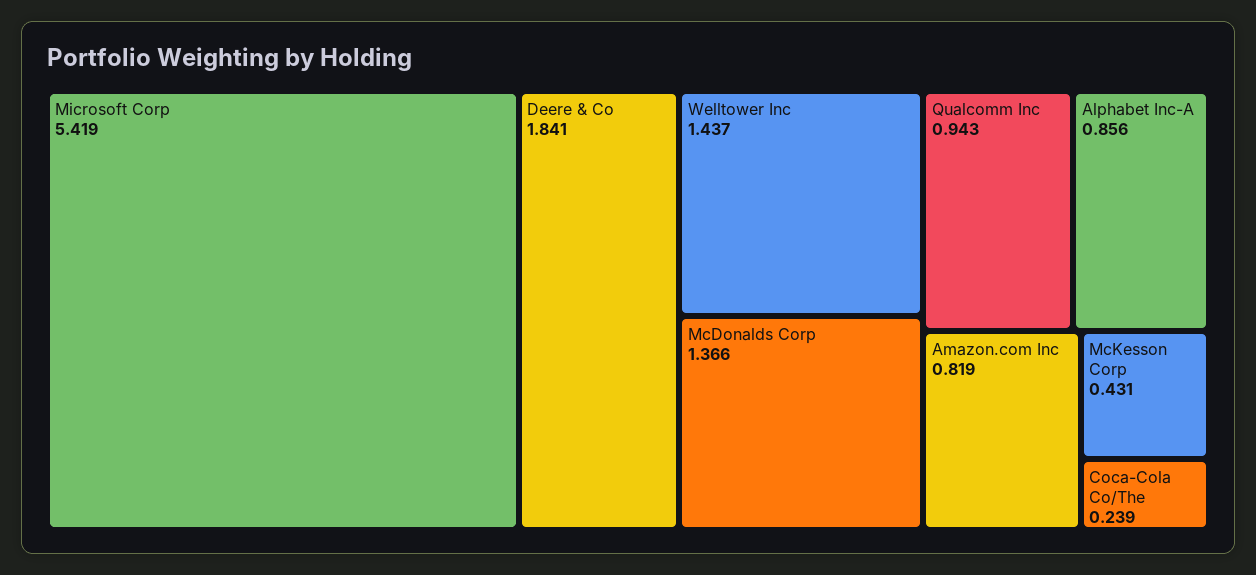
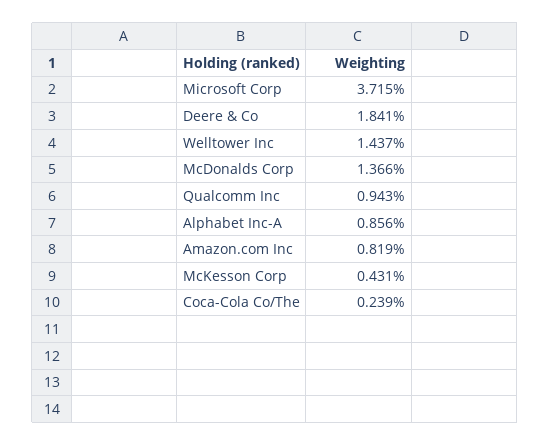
Microsoft Corp: 5.419 -> 3.715

